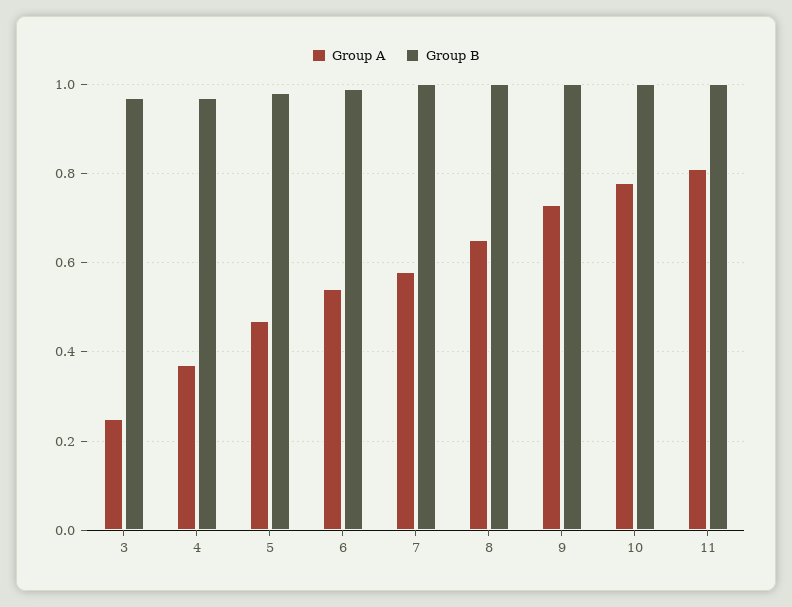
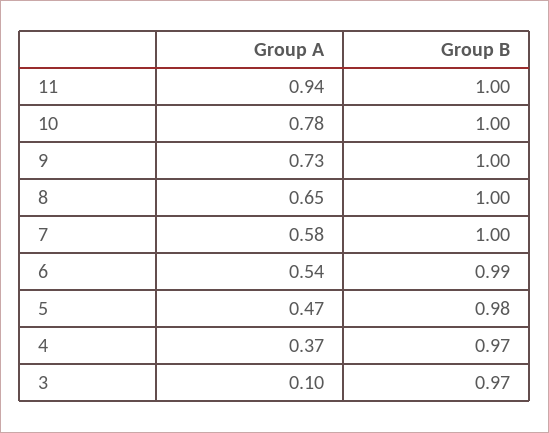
Group A, 3: 0.25 -> 0.1
Group A, 11: 0.8 -> 0.94

